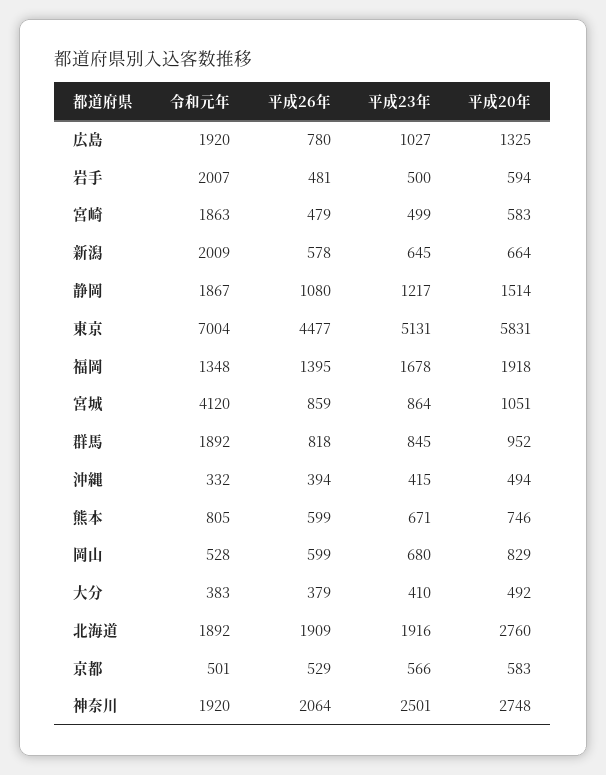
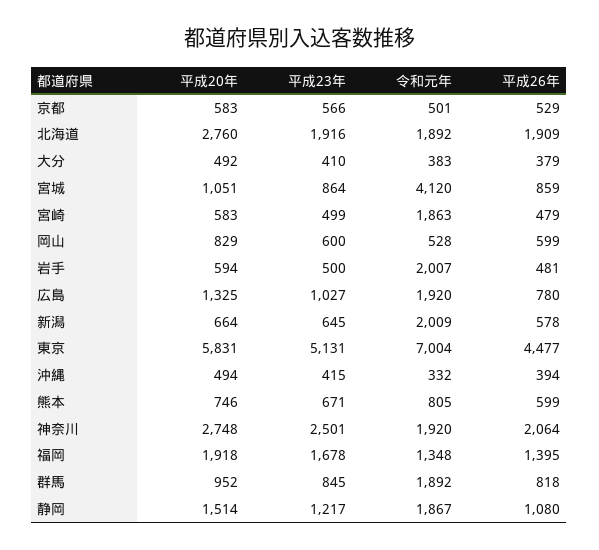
平成23年, 岡山: 680 -> 600

